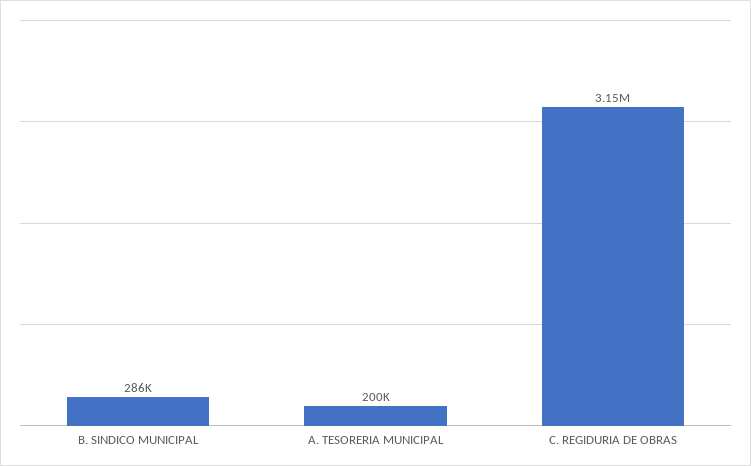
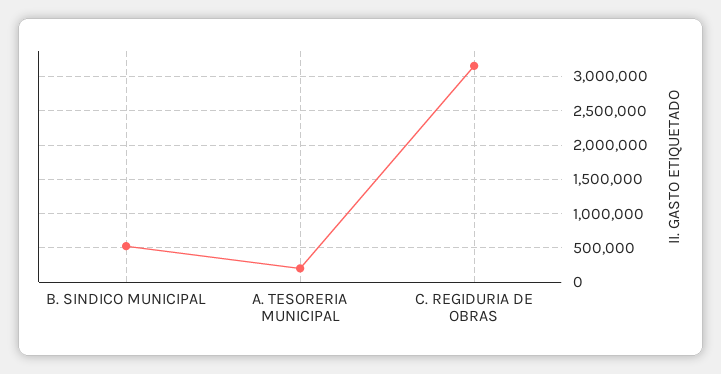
B. SINDICO MUNICIPAL: 286000 -> 500000

